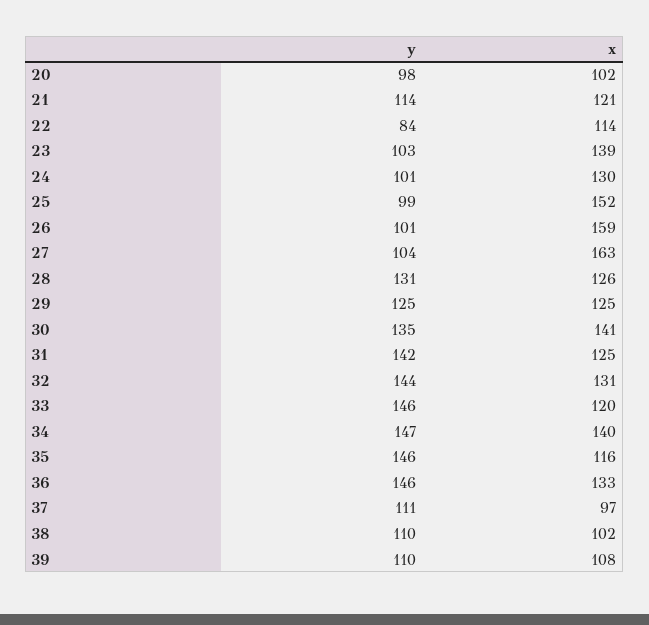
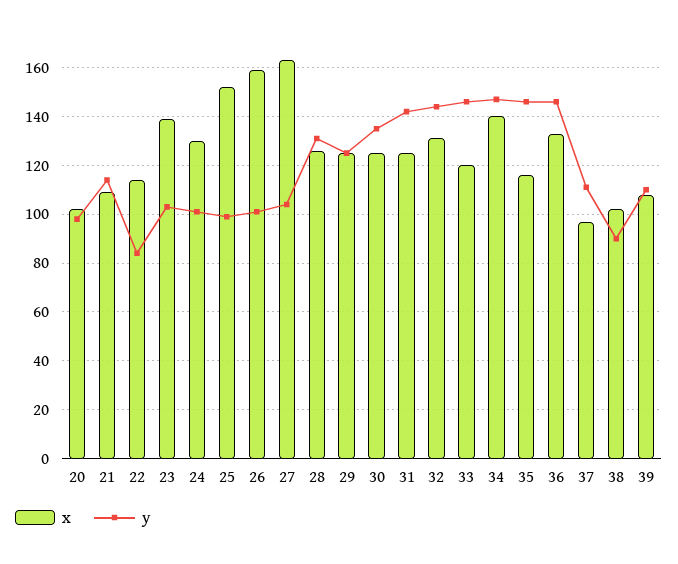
x, 21: 121 -> 110
x, 30: 141 -> 125
y, 38: 110 -> 90

